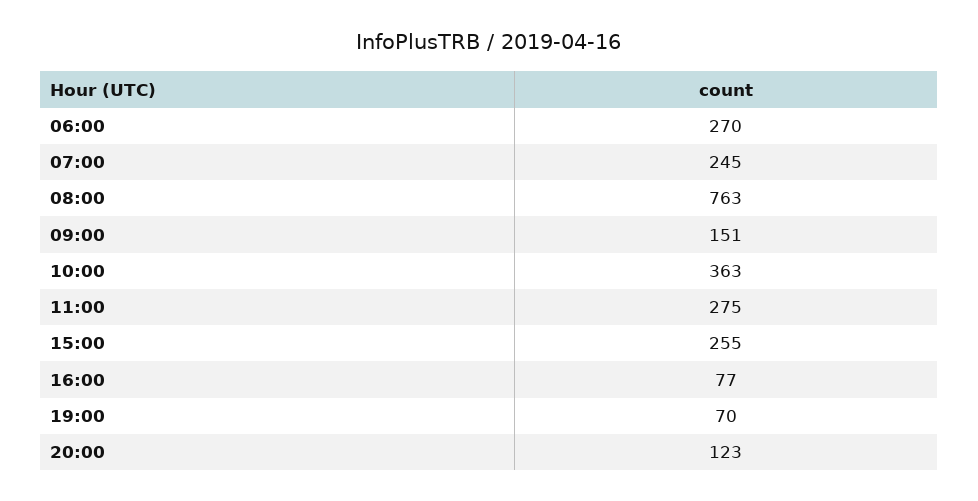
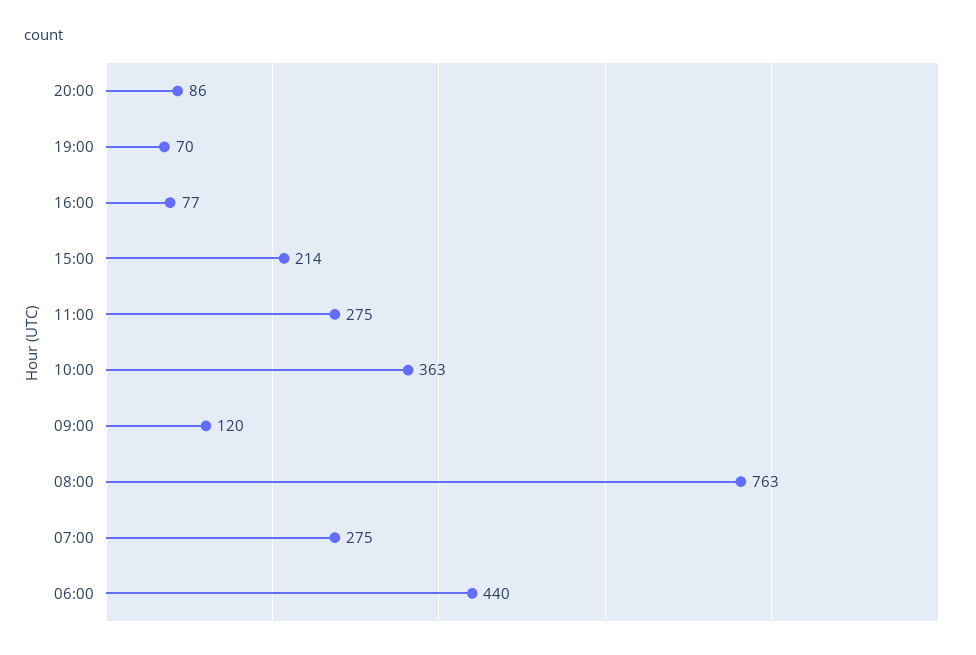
06:00: 270 -> 440
07:00: 245 -> 275
09:00: 151 -> 120
15:00: 255 -> 214
20:00: 123 -> 86

